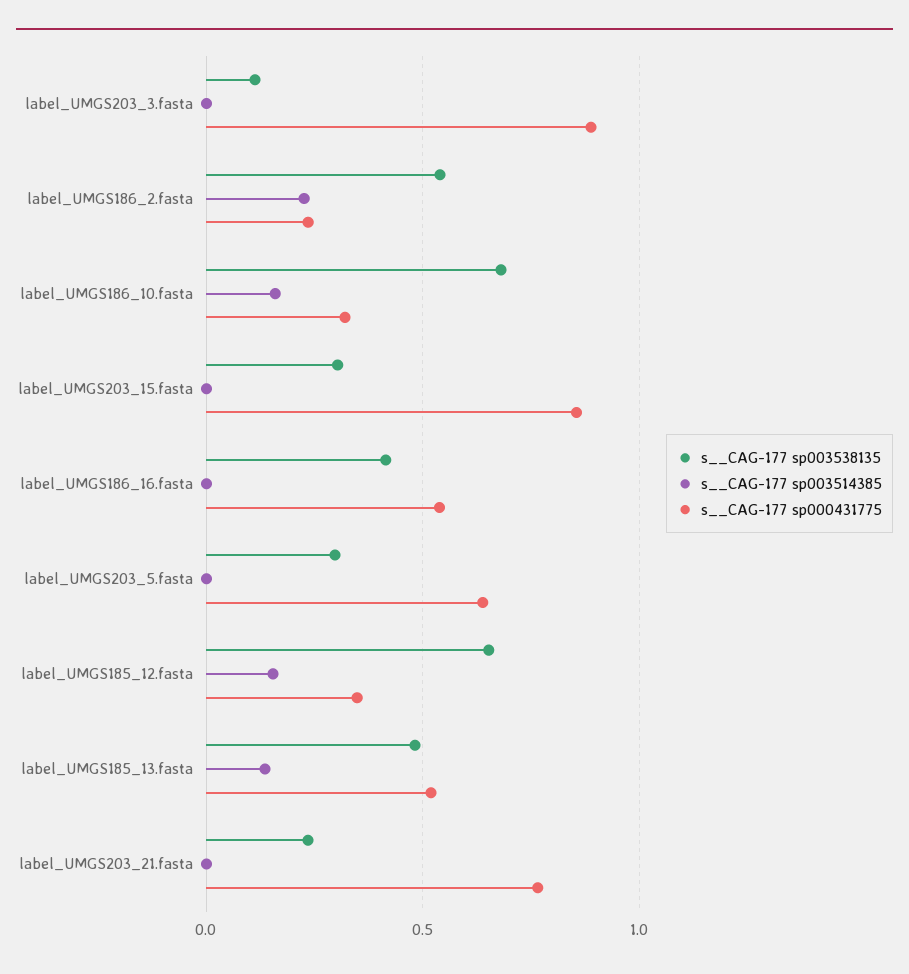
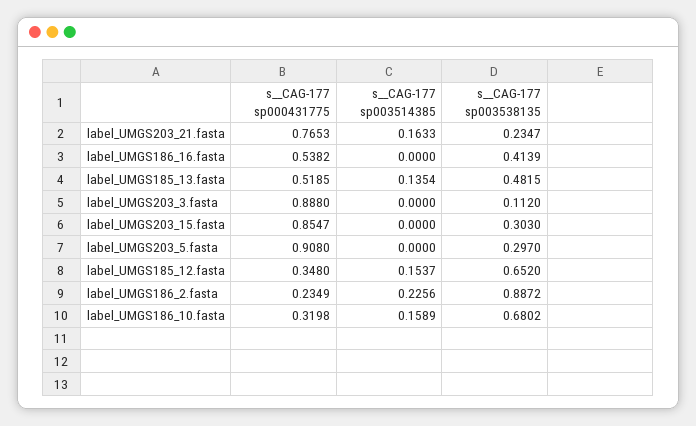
s__CAG-177 sp003538135, label_UMGS186_2.fasta: 0.55 -> 0.8872
s__CAG-177 sp000431775, label_UMGS203_5.fasta: 0.65 -> 0.908
s__CAG-177 sp003514385, label_UMGS203_21.fasta: 0 -> 0.1633

